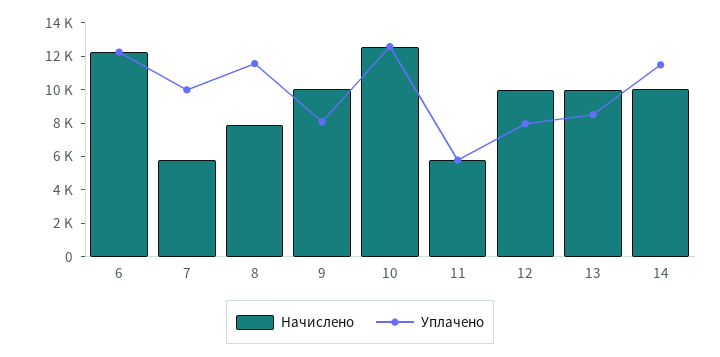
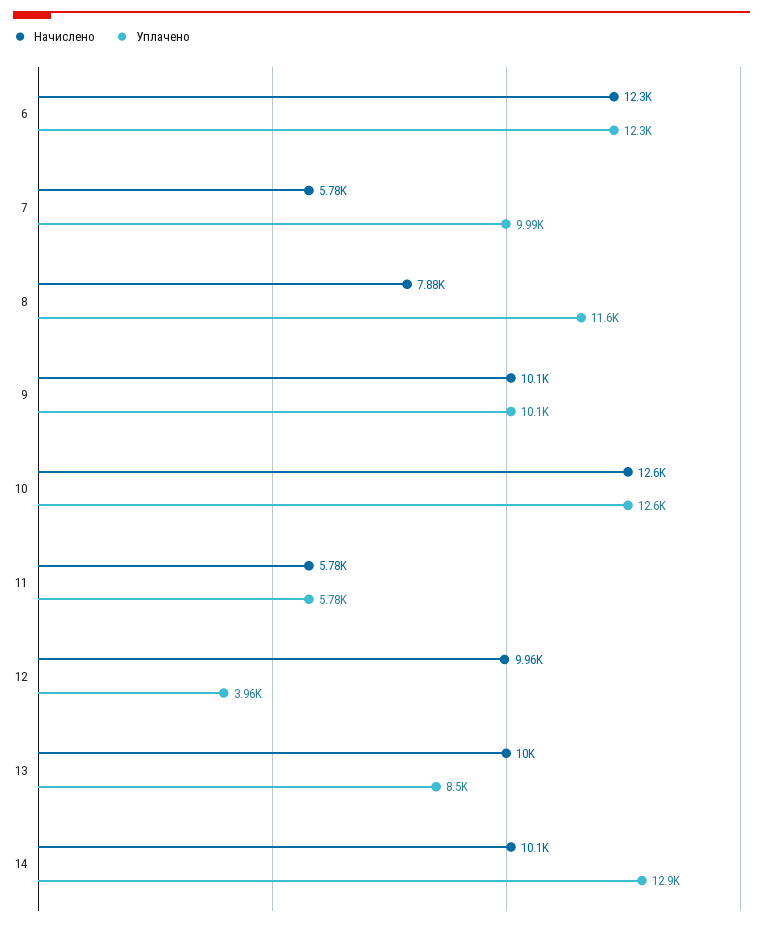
Уплачено, 9: 8000 -> 10100
Уплачено, 12: 8000 -> 3960
Уплачено, 14: 11500 -> 12900

